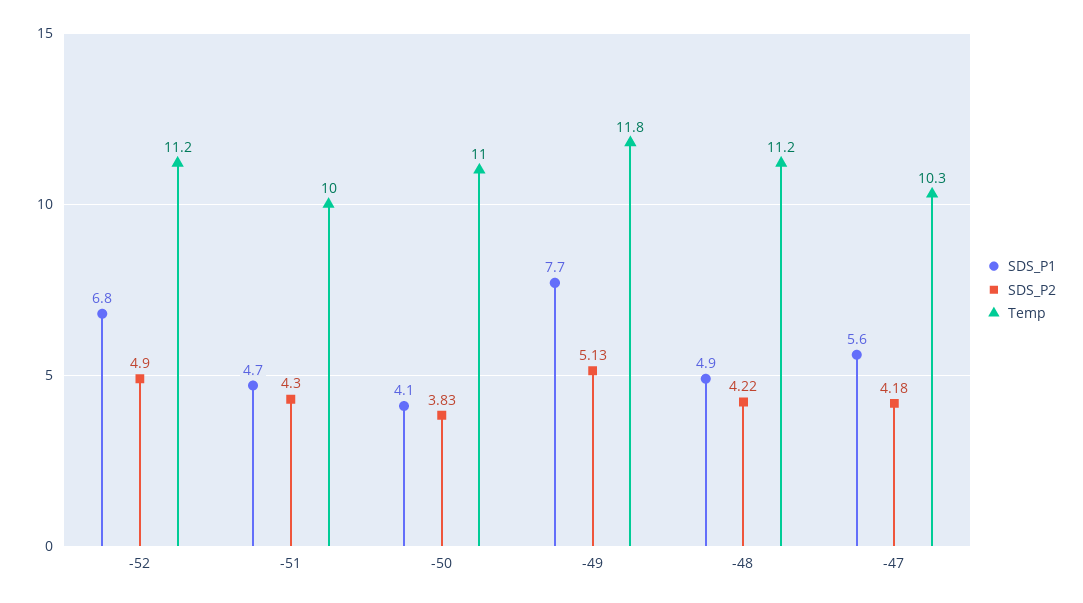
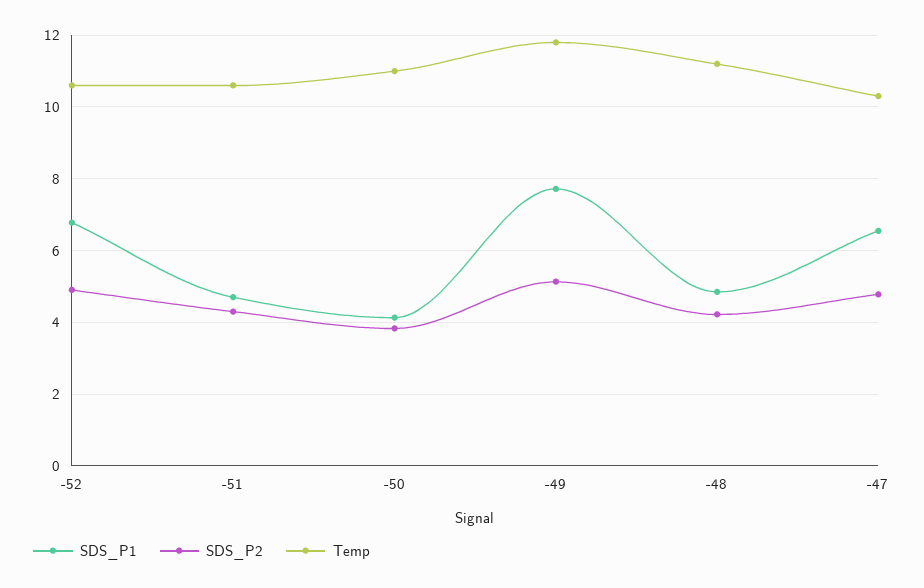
Temp, -52: 11.2 -> 10.6
Temp, -51: 10 -> 10.6
SDS_P1, -47: 5.6 -> 6.6
SDS_P2, -47: 4.18 -> 4.8

